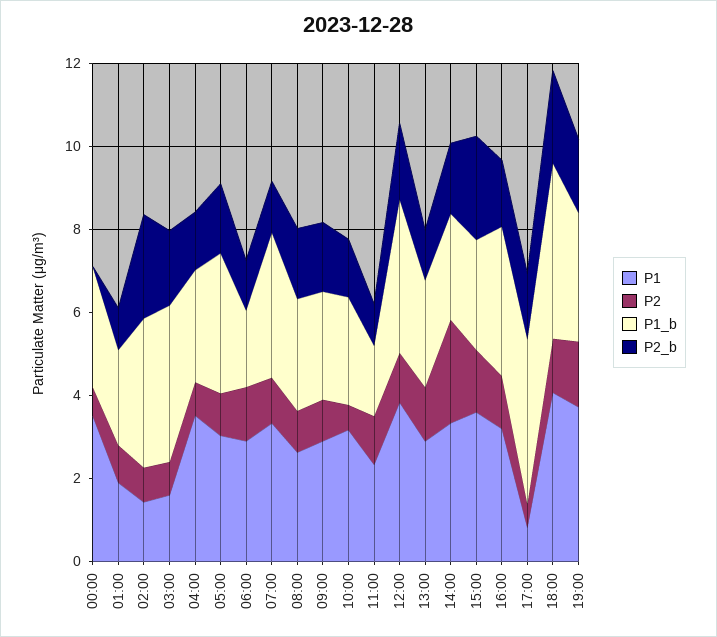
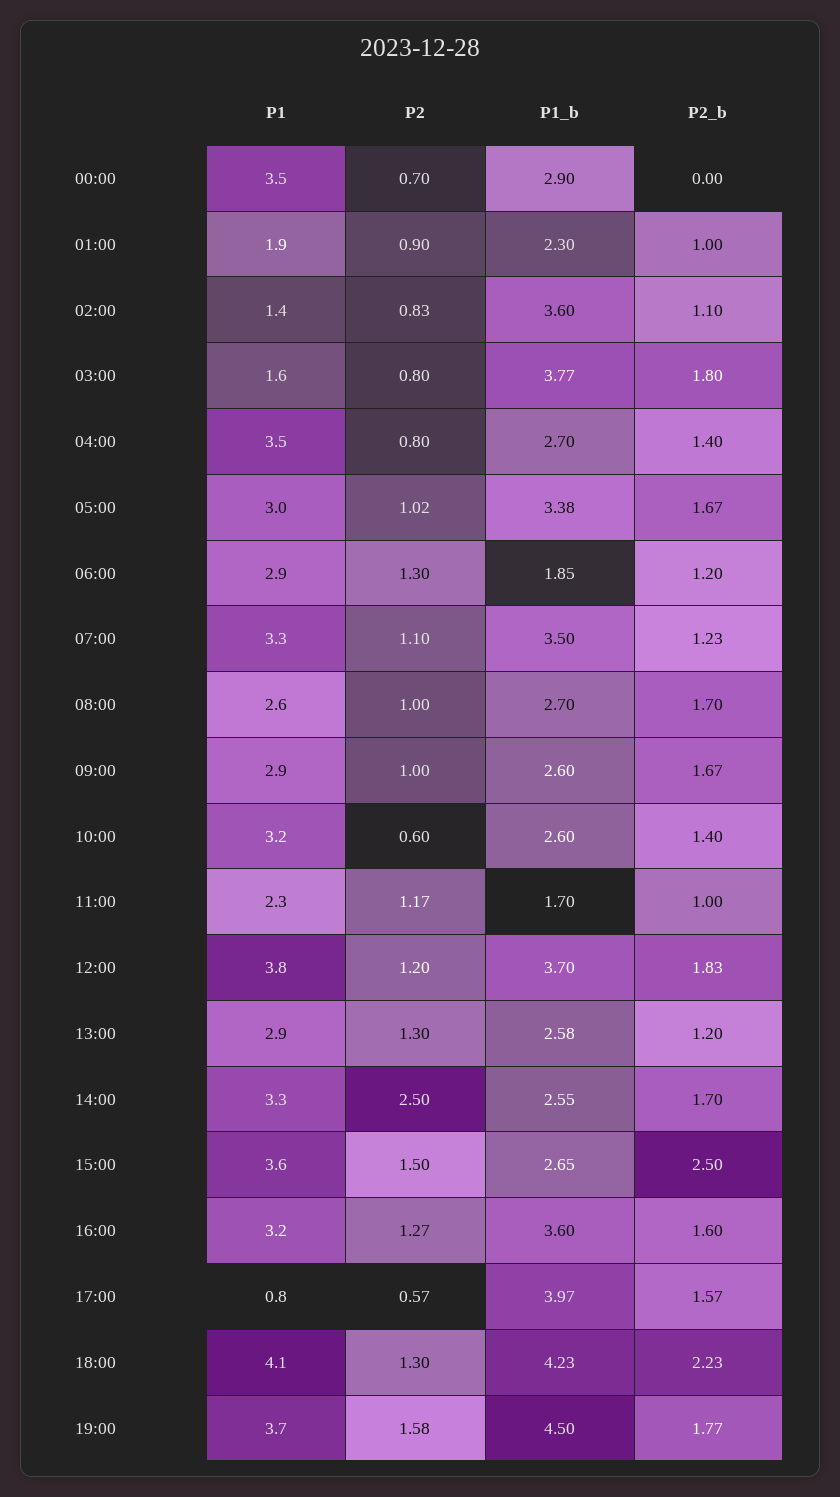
P2_b, 02:00: 2.5 -> 1.1
P1_b, 19:00: 3 -> 4.5

